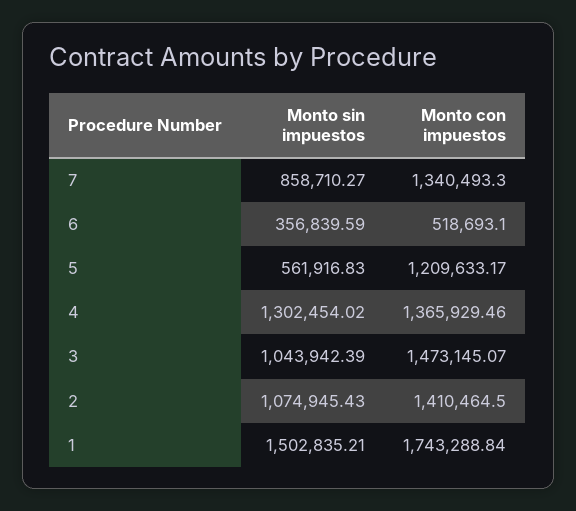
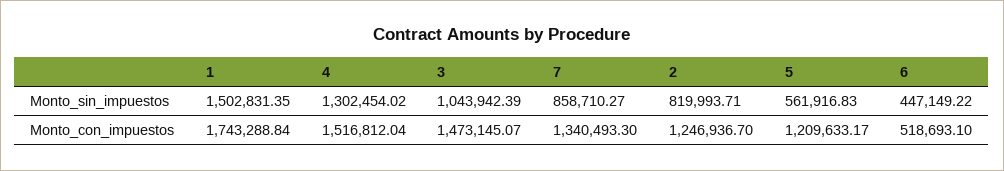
Monto sin impuestos, 6: 356839.59 -> 447149.22
Monto con impuestos, 4: 1365929.46 -> 1516812.04
Monto sin impuestos, 2: 1074945.43 -> 819993.71
Monto con impuestos, 2: 1410464.5 -> 1246936.7
Monto sin impuestos, 1: 1502835.21 -> 1502831.35

